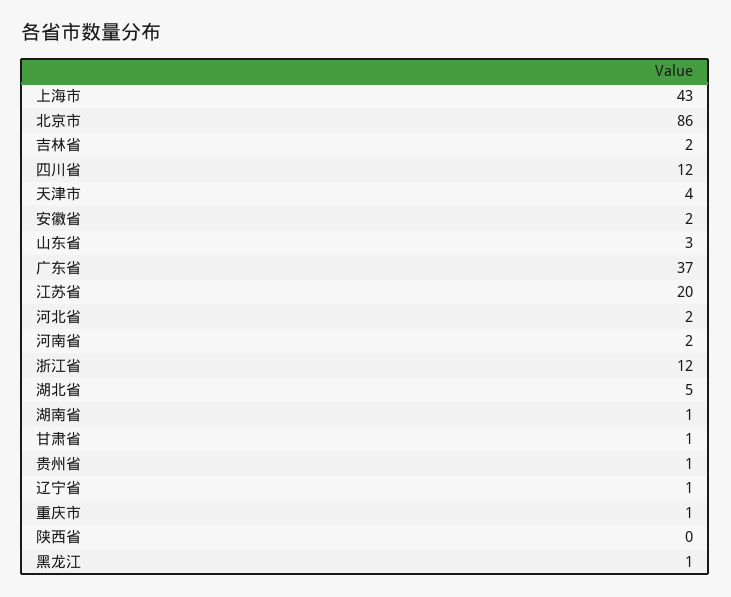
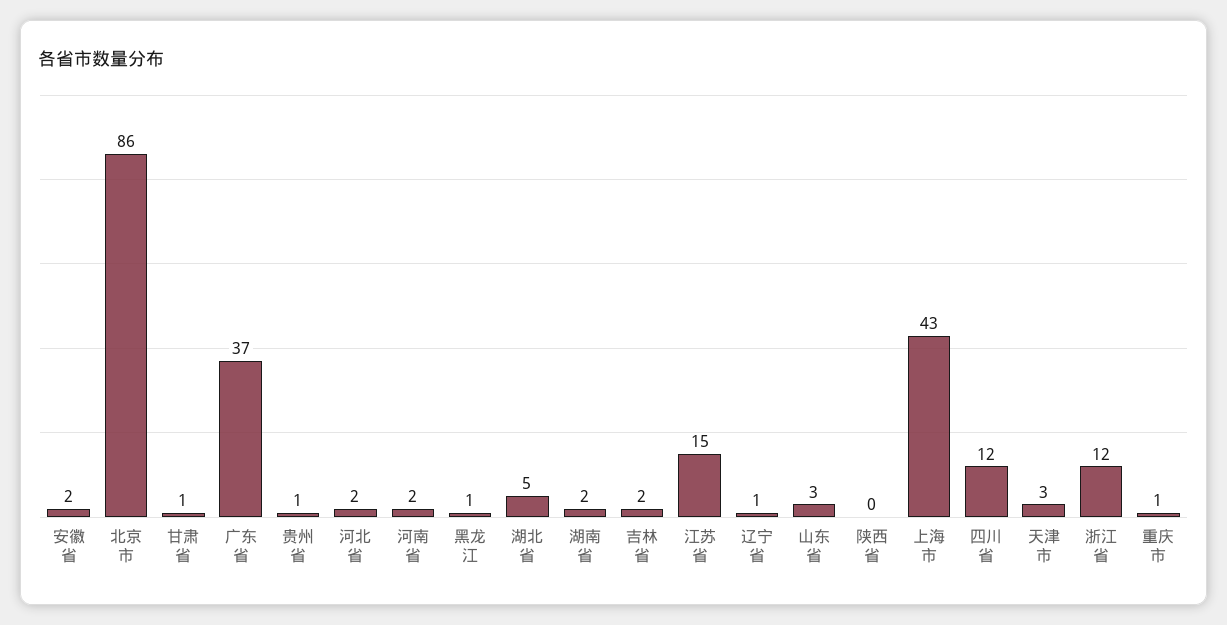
天津市: 4 -> 3
江苏省: 20 -> 15
湖南省: 1 -> 2

